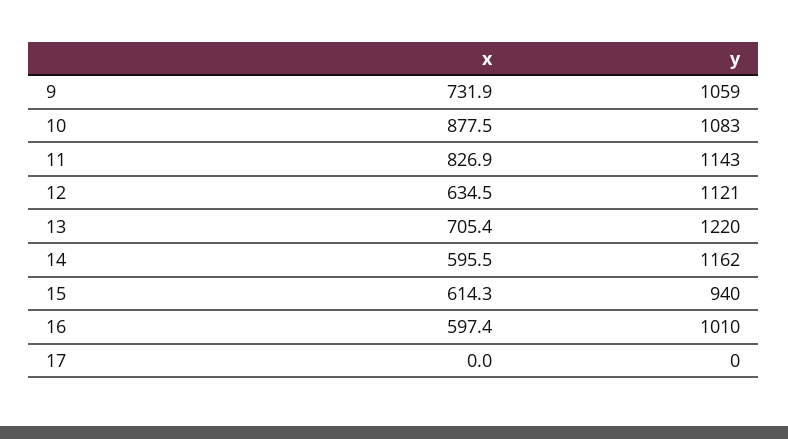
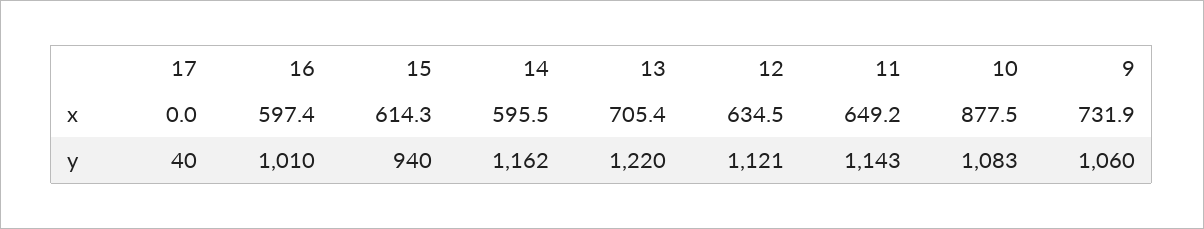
y, 9: 1059 -> 1060
x, 11: 826.9 -> 649.2
y, 17: 0 -> 40

